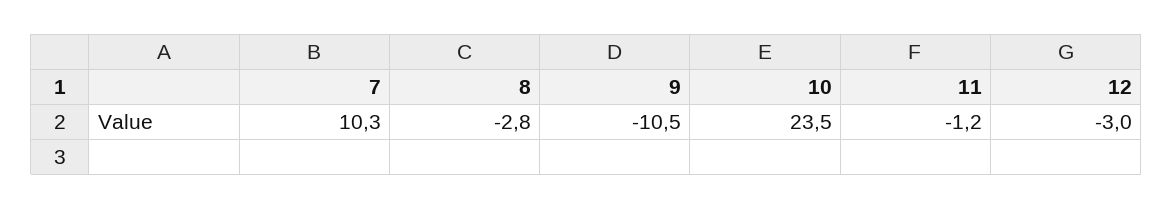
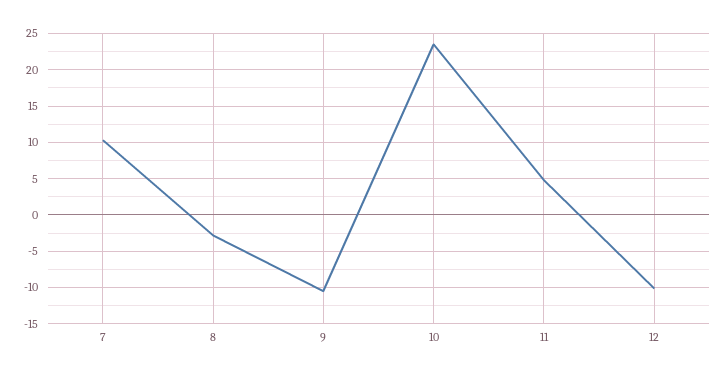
11: -1.2 -> 5
12: -3 -> -10

